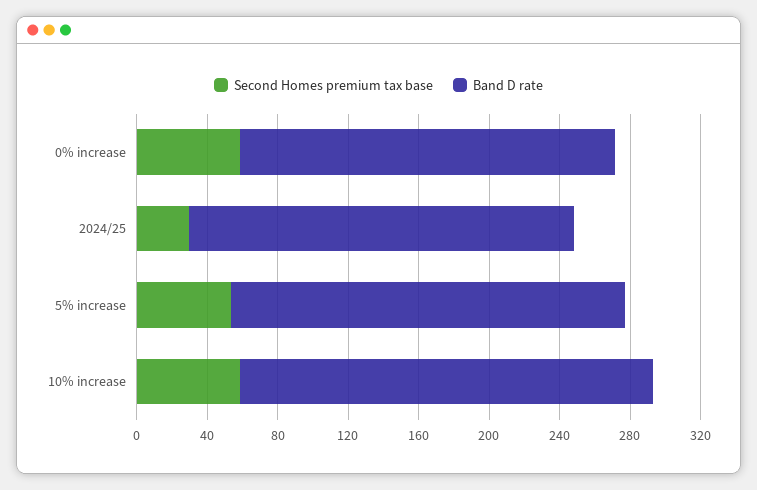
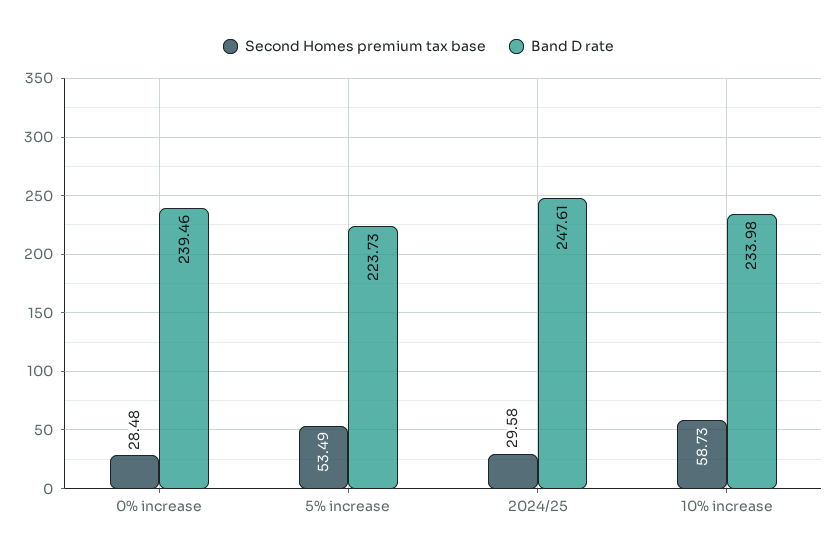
Second Homes premium tax base, 0% increase: 60 -> 28.48
Band D rate, 0% increase: 210 -> 239.46
Band D rate, 2024/25: 220 -> 247.61

